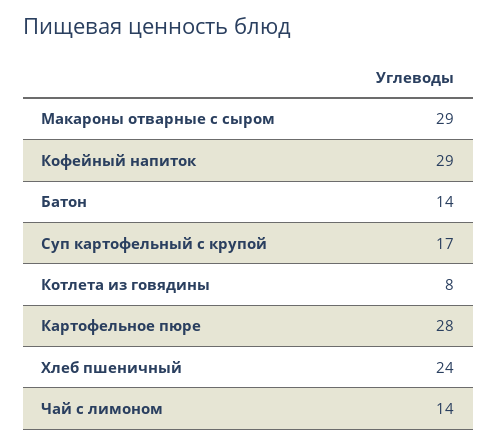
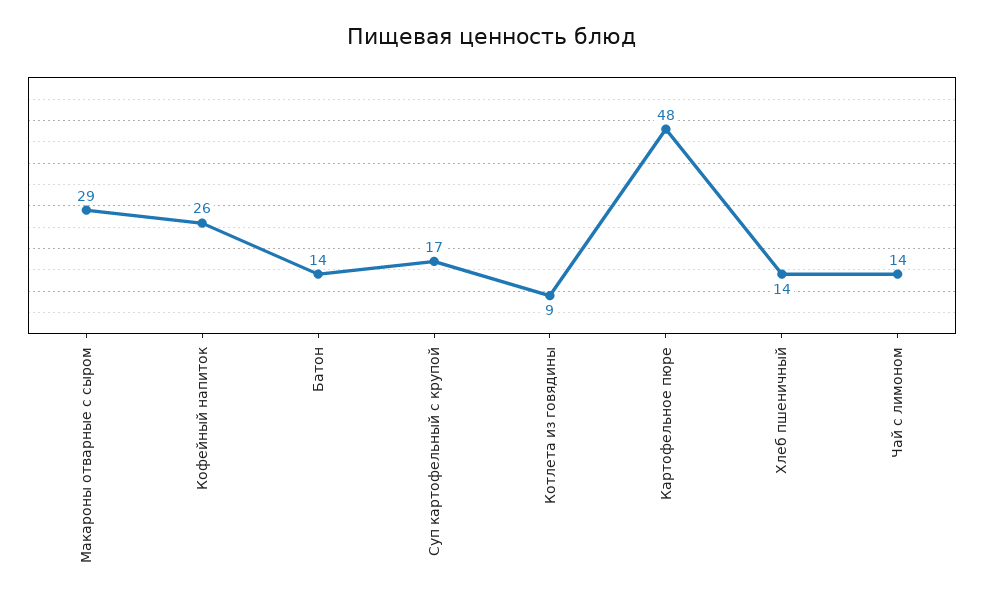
Кофейный напиток: 29 -> 26
Котлета из говядины: 8 -> 9
Картофельное пюре: 28 -> 48
Хлеб пшеничный: 24 -> 14

